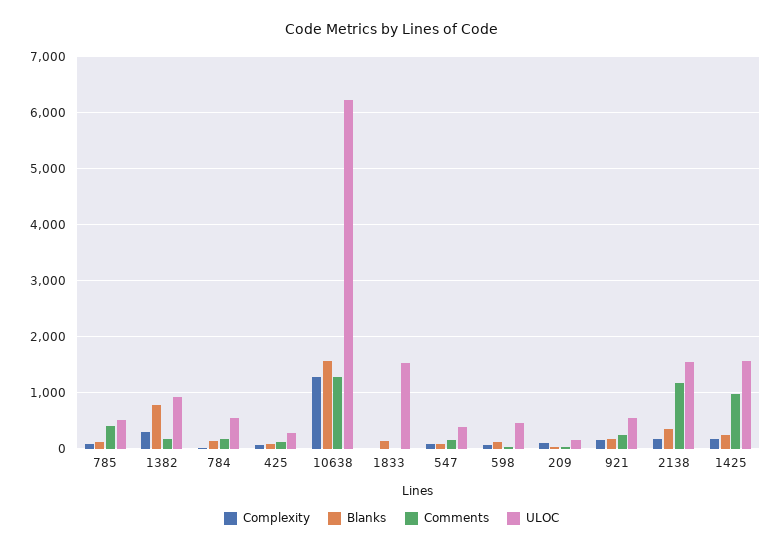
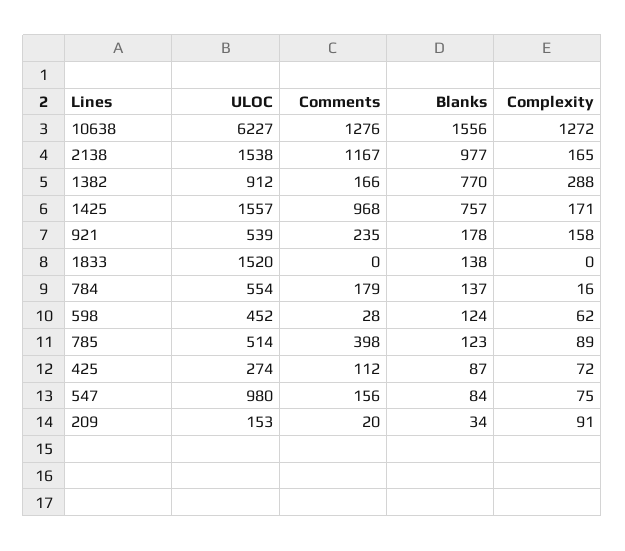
ULOC, 547: 400 -> 980
Blanks, 2138: 400 -> 977
Blanks, 1425: 200 -> 757

